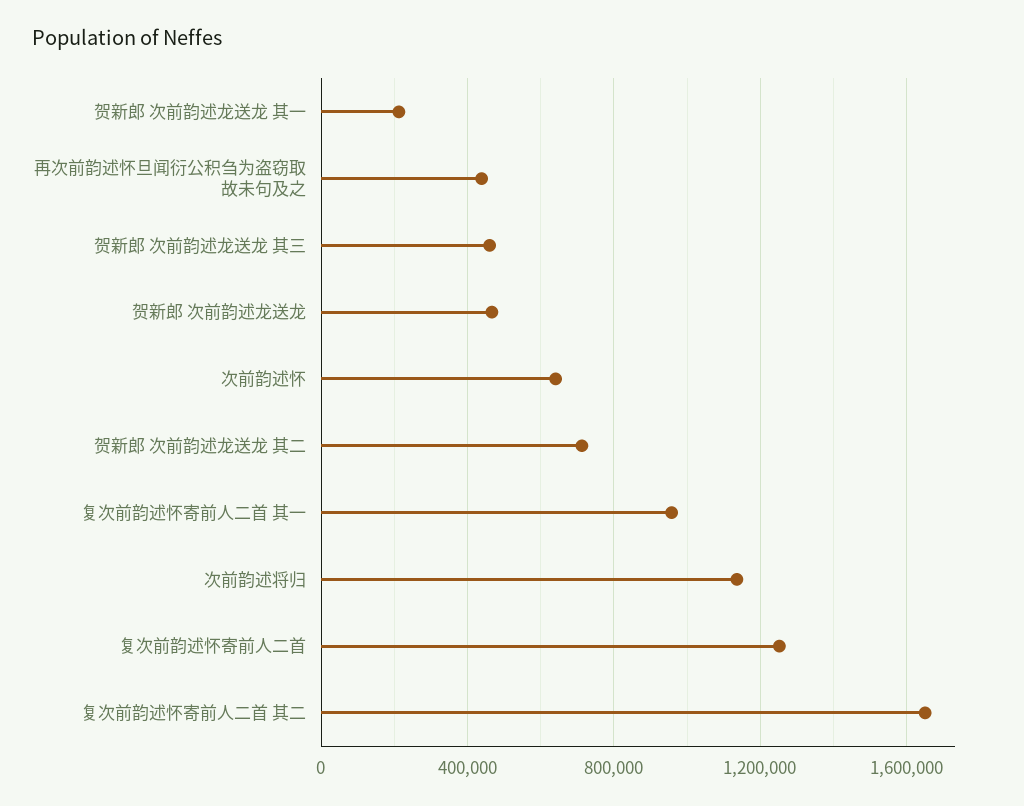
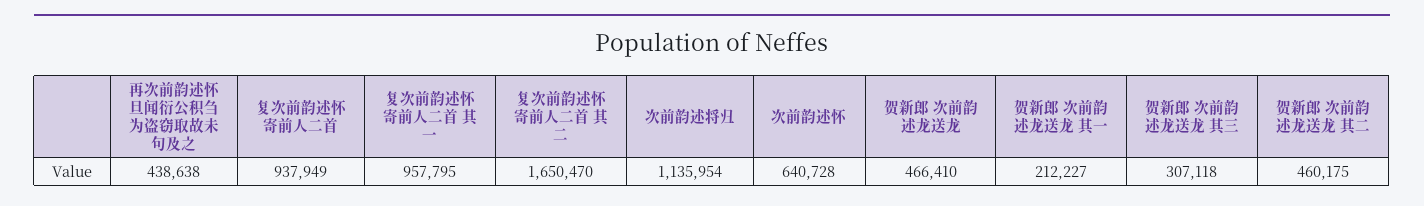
贺新郎 次前韵述龙送龙 其三: 450000 -> 307118
贺新郎 次前韵述龙送龙 其二: 700000 -> 460175
复次前韵述怀寄前人二首: 1250000 -> 937949

